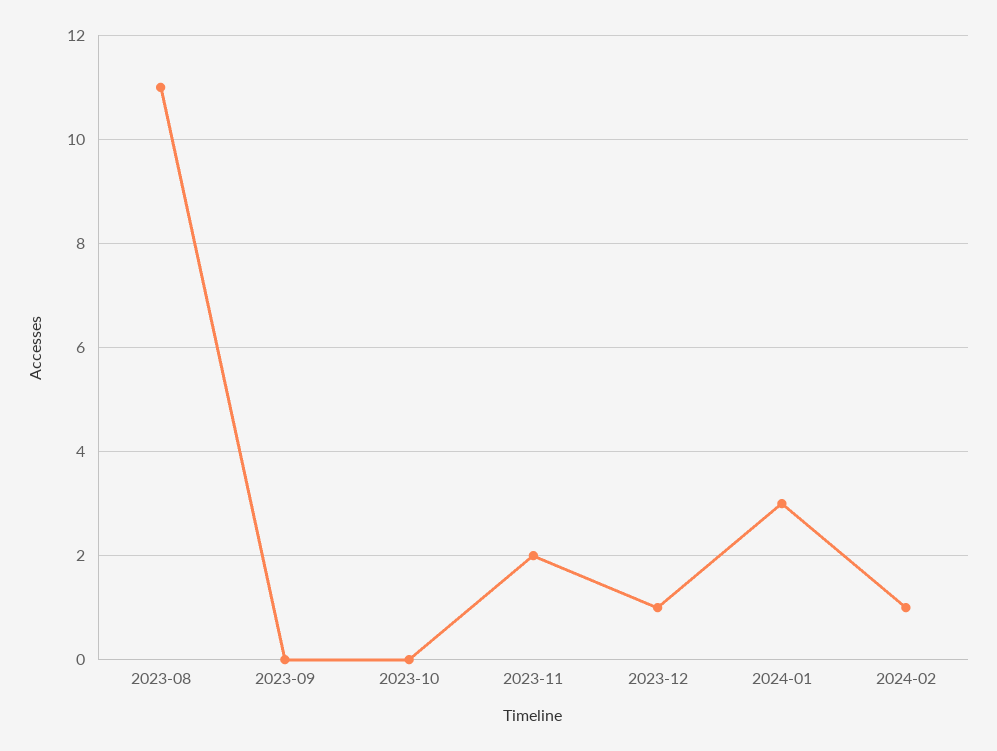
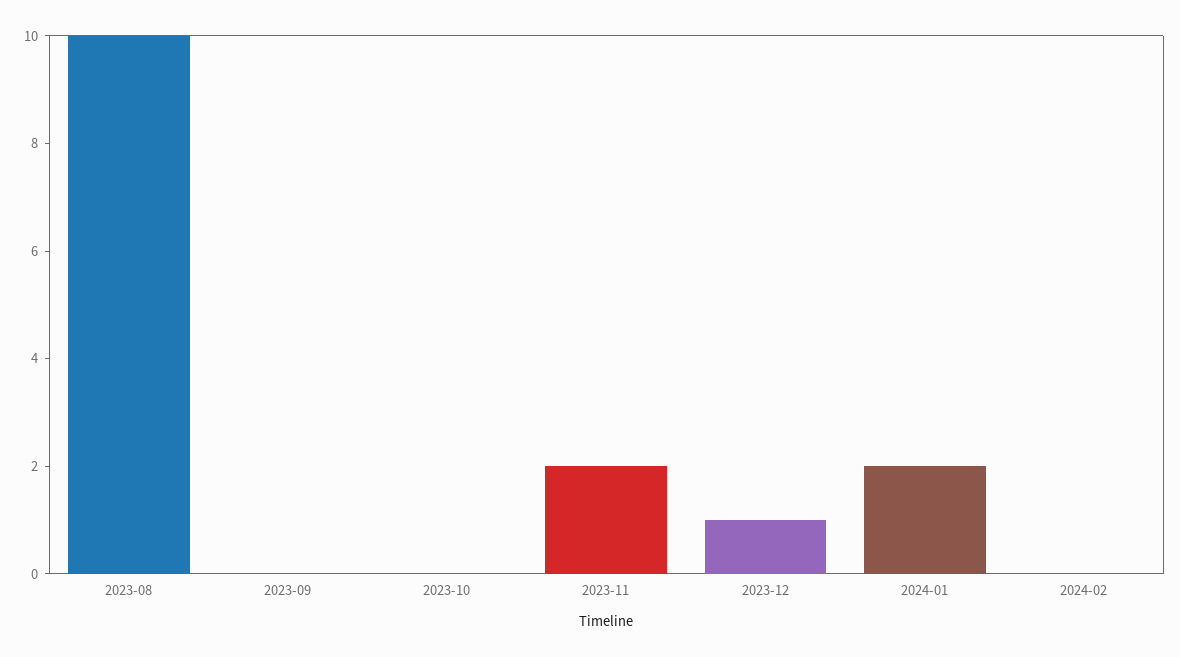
2023-08: 11 -> 10
2024-01: 3 -> 2
2024-02: 1 -> 0

